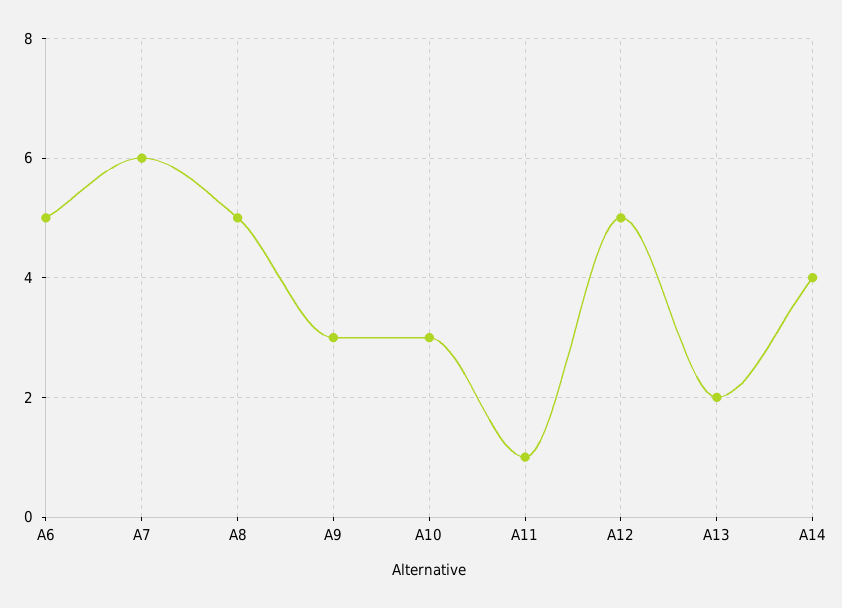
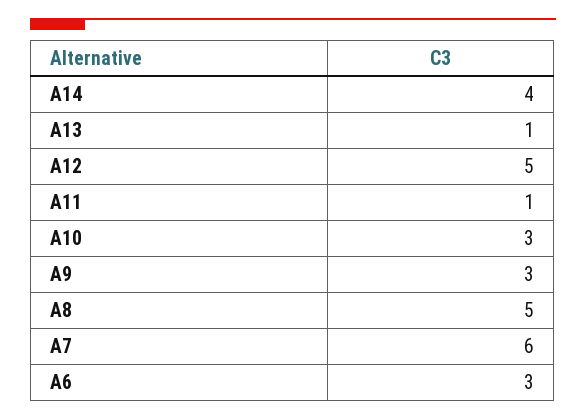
A6: 5 -> 3
A13: 2 -> 1

